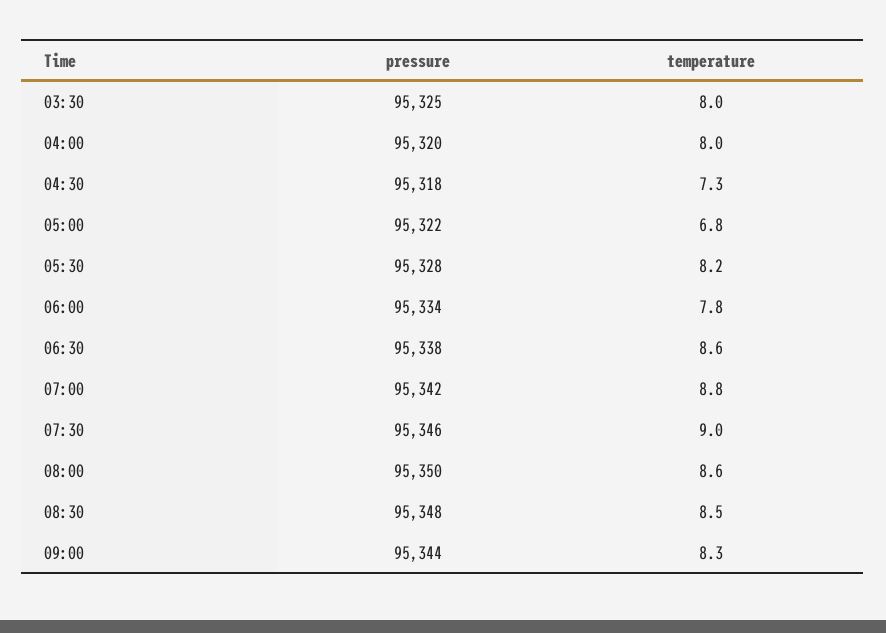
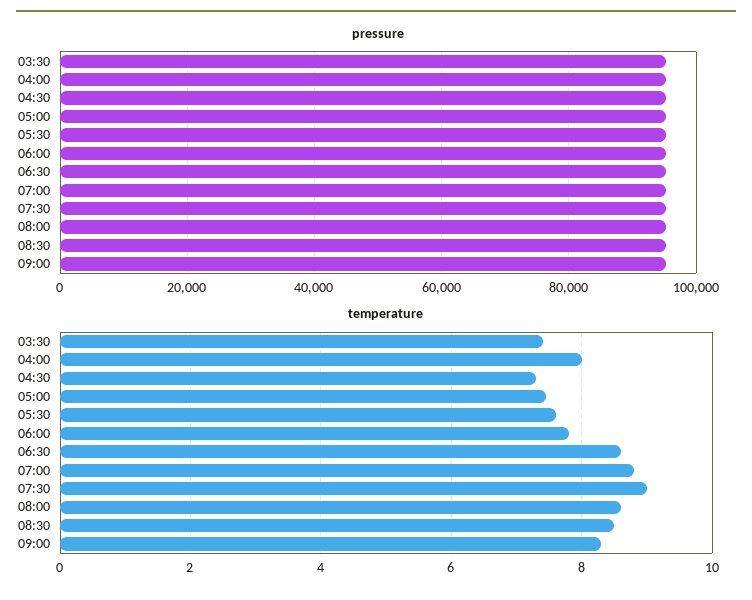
temperature, 03:30: 8 -> 7.4
temperature, 05:00: 6.8 -> 7.4
temperature, 05:30: 8.2 -> 7.6

